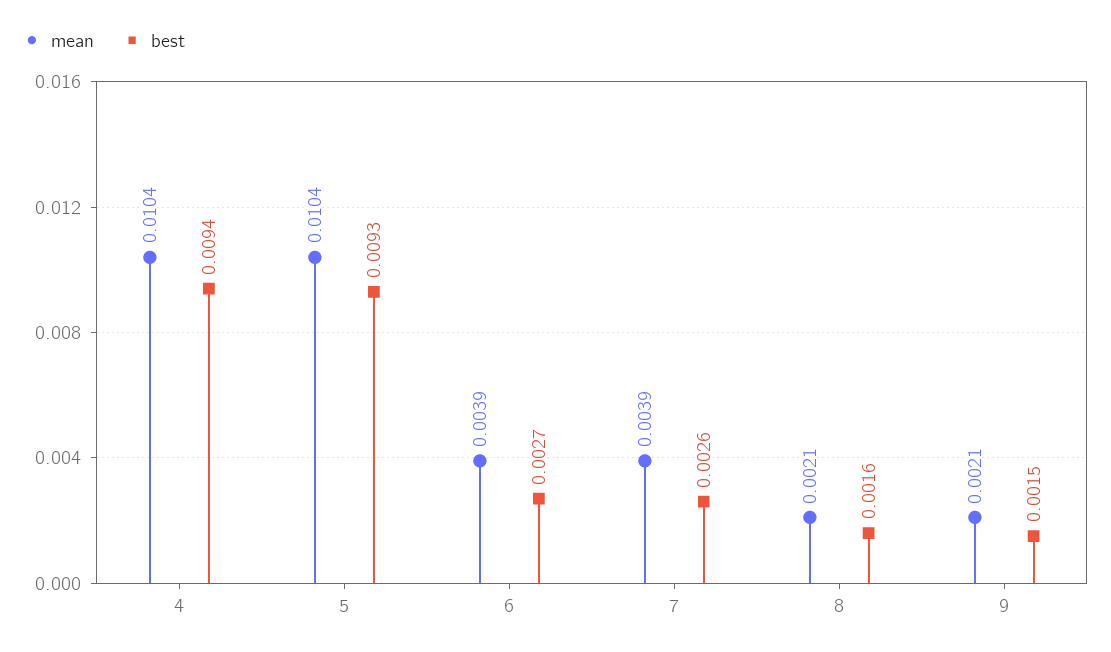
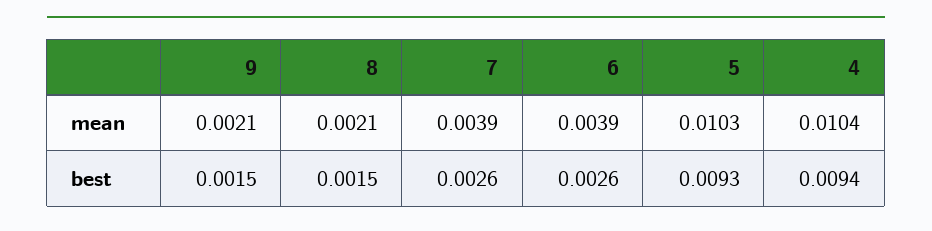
mean, 5: 0.0104 -> 0.0103
best, 6: 0.0027 -> 0.0026
best, 8: 0.0016 -> 0.0015

